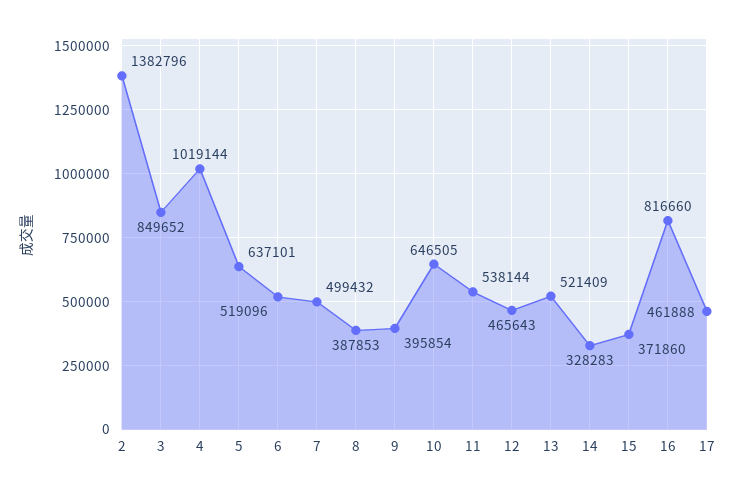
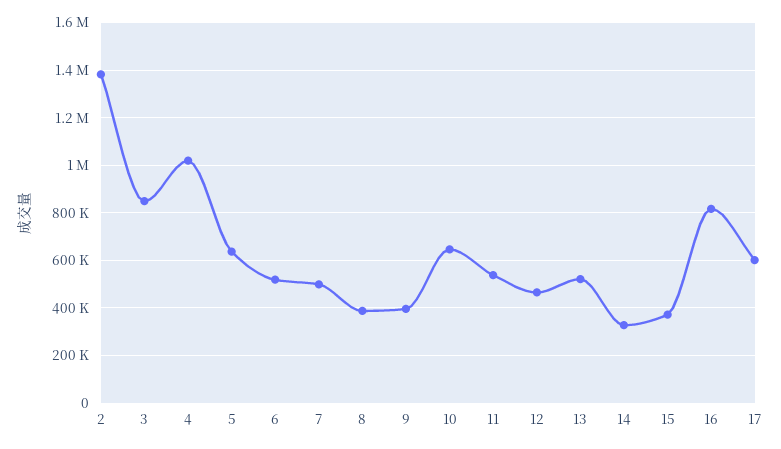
17: 461888 -> 600000

